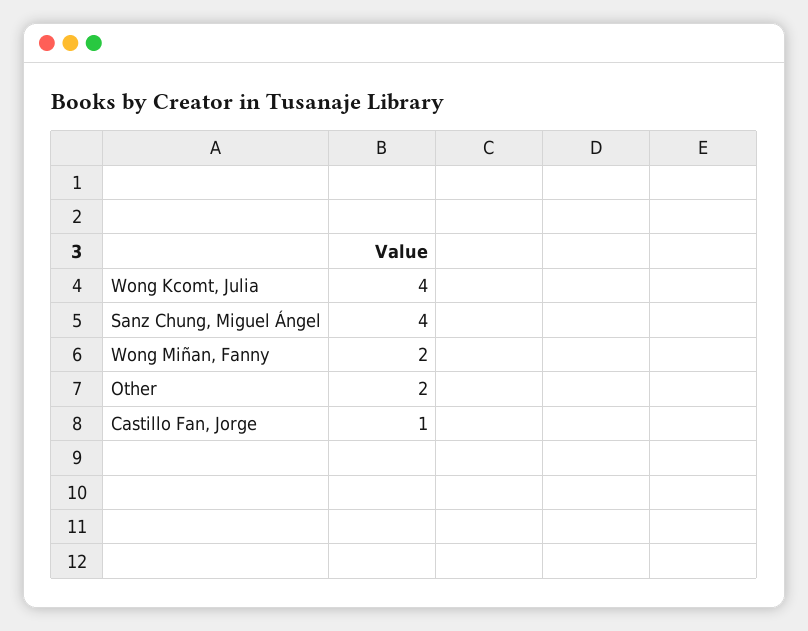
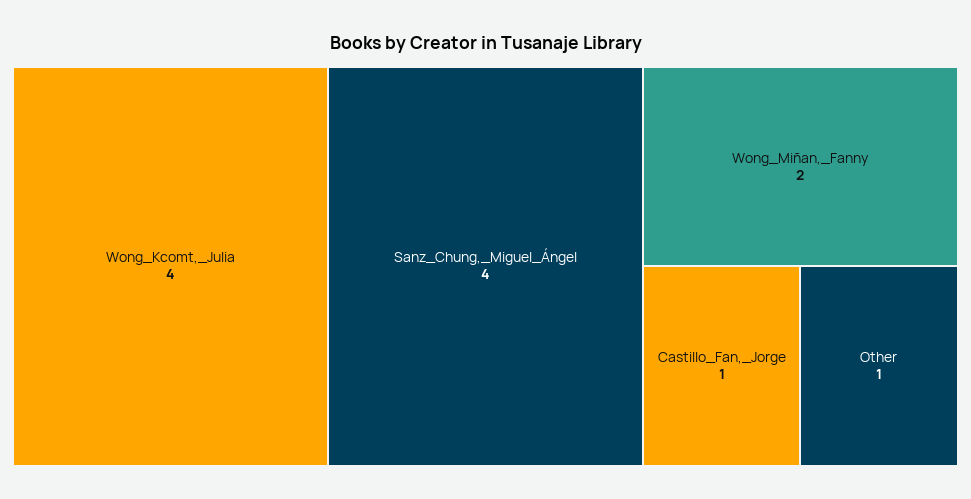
Other: 2 -> 1

